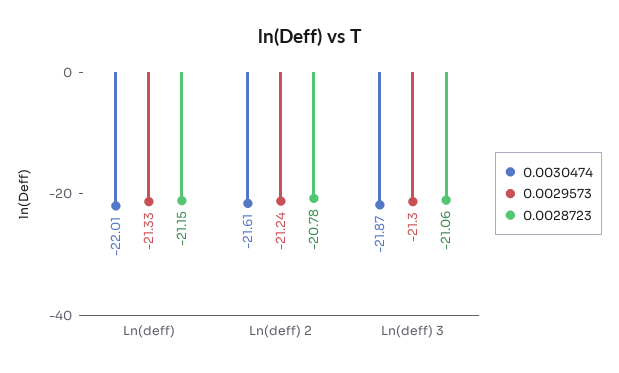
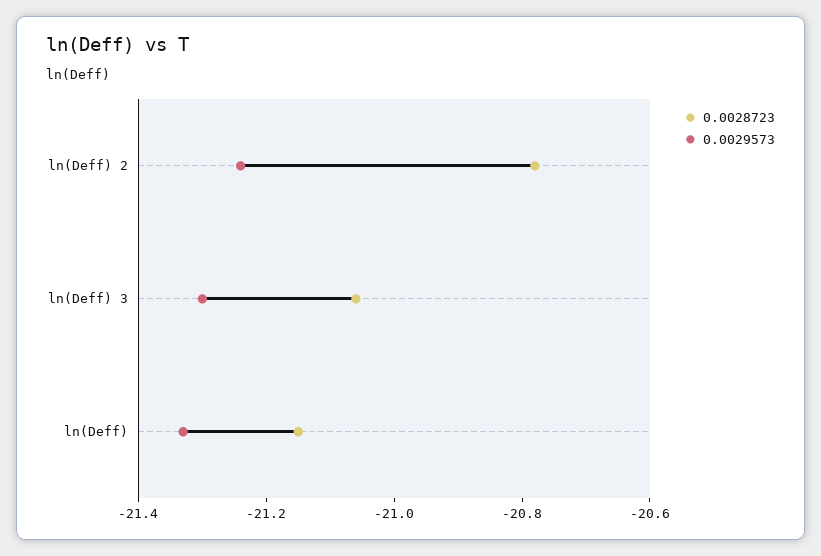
0.0030474, Ln(deff): -22.01 -> none
0.0030474, Ln(deff) 2: -21.61 -> none
0.0030474, Ln(deff) 3: -21.87 -> none

